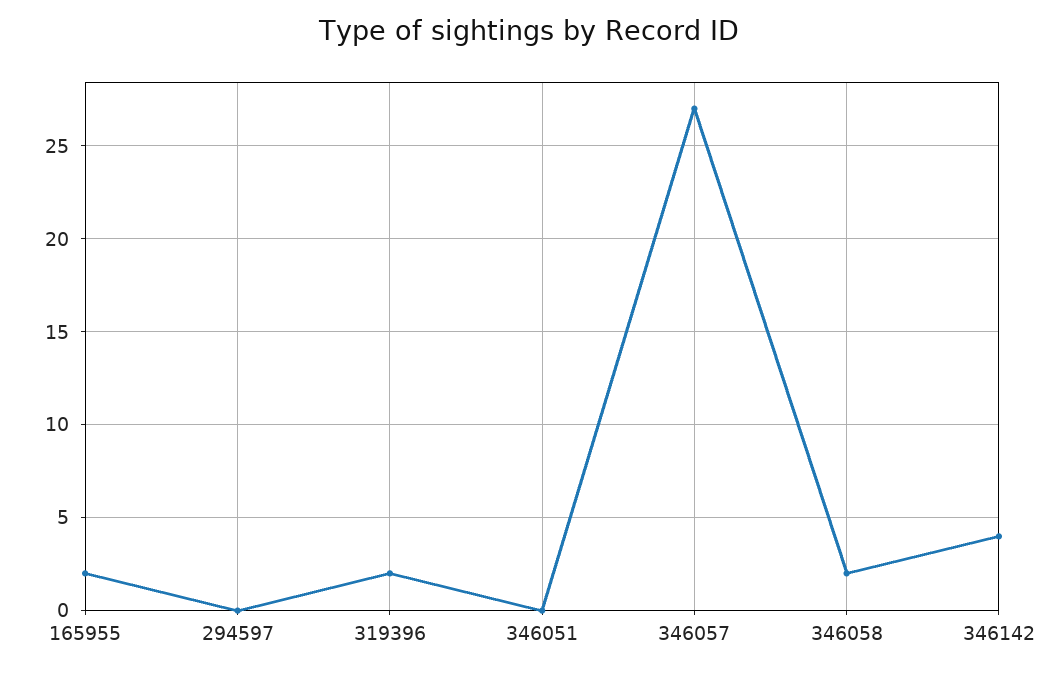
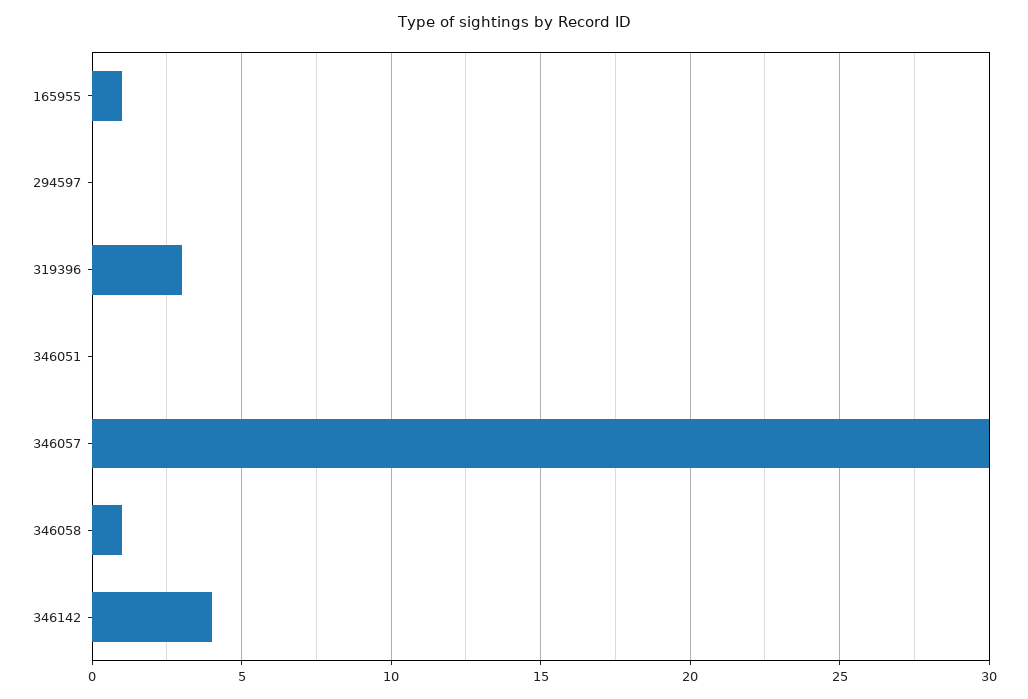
165955: 2 -> 1
319396: 2 -> 3
346057: 27 -> 30
346058: 2 -> 1

